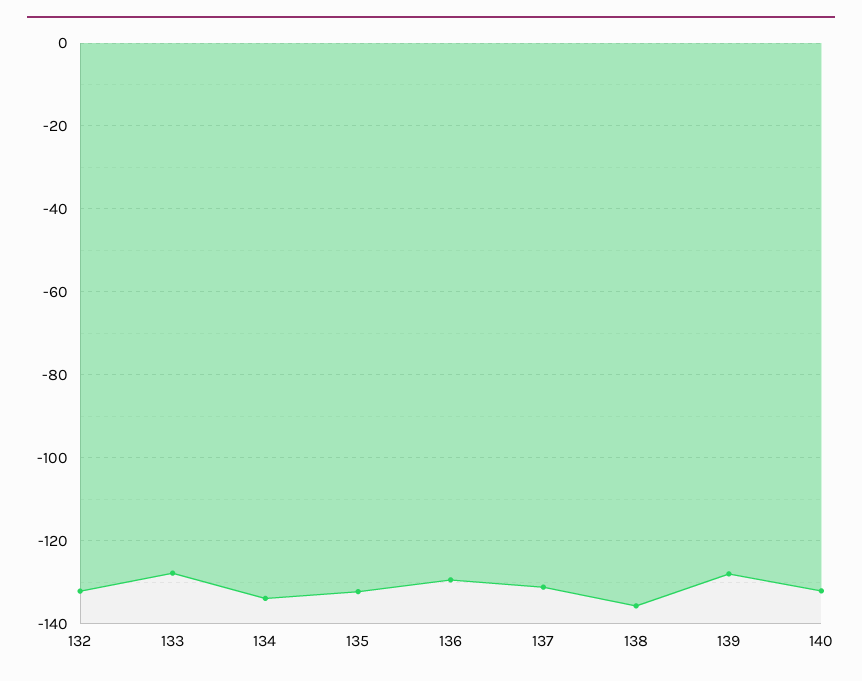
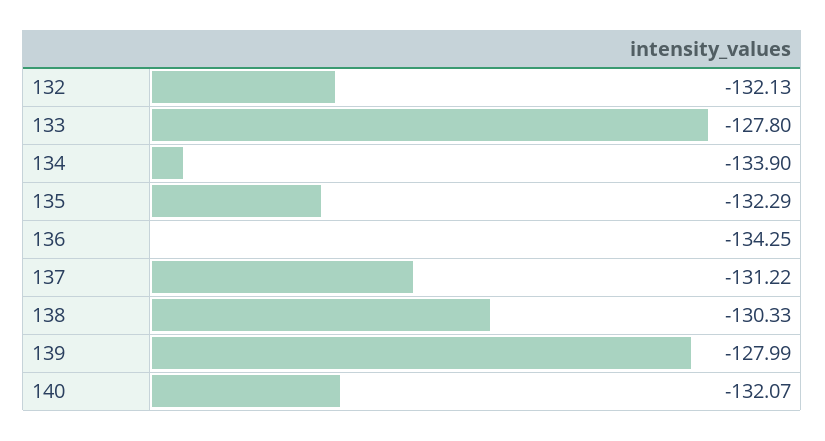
136: -130 -> -134.25
138: -136 -> -130.33

